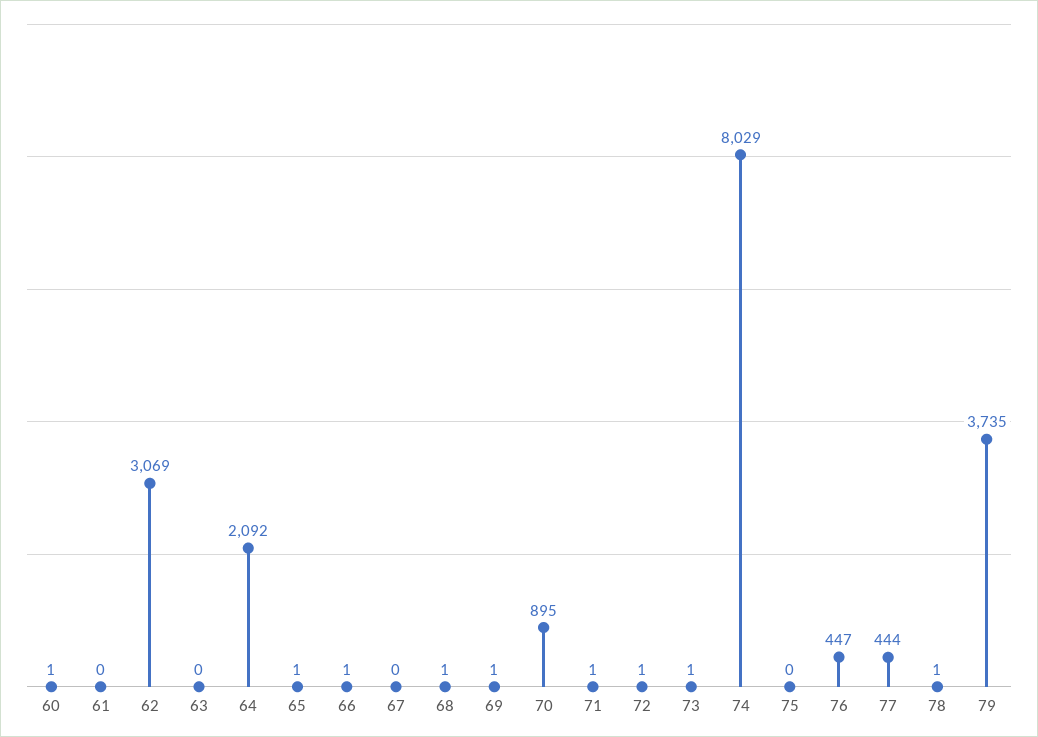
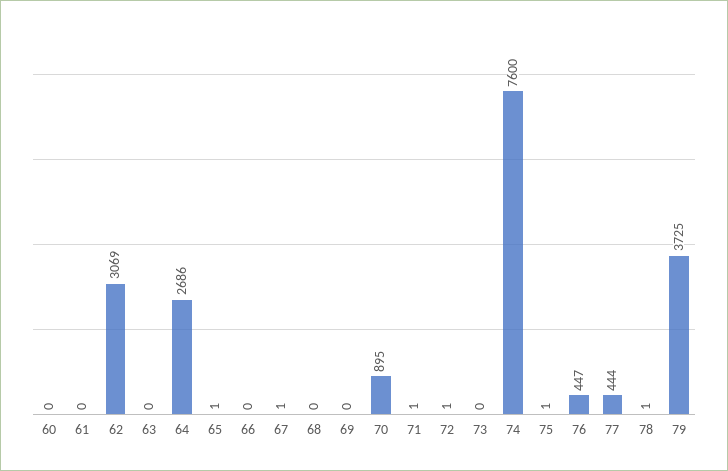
60: 1 -> 0
64: 2092 -> 2686
66: 1 -> 0
67: 0 -> 1
68: 1 -> 0
69: 1 -> 0
73: 1 -> 0
74: 8029 -> 7600
75: 0 -> 1
79: 3735 -> 3725

